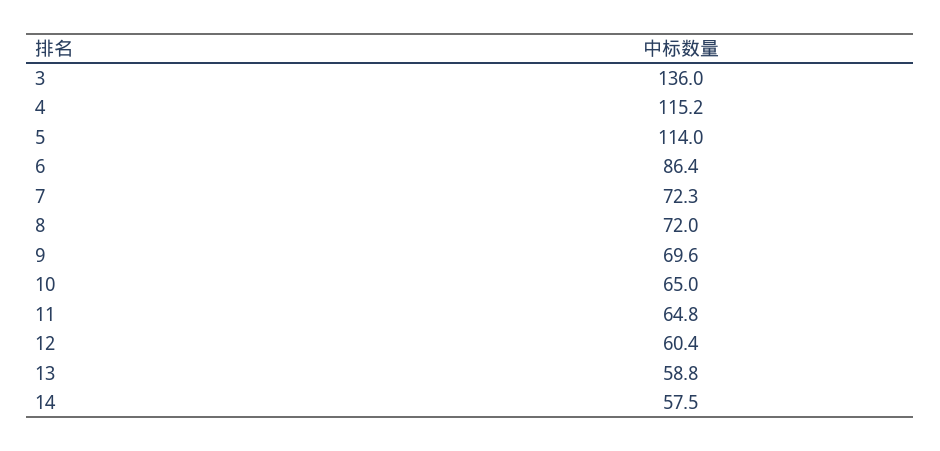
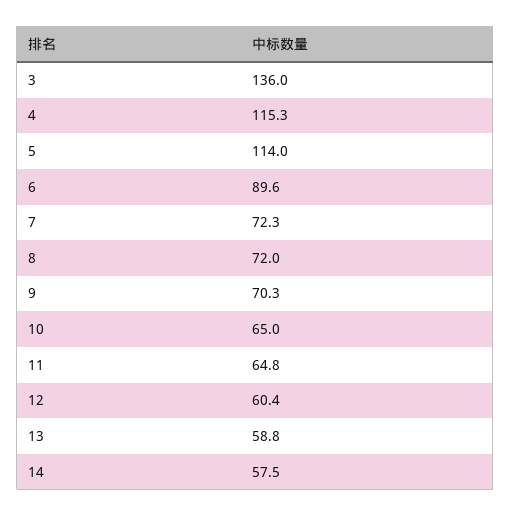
4: 115.2 -> 115.3
6: 86.4 -> 89.6
9: 69.6 -> 70.3

